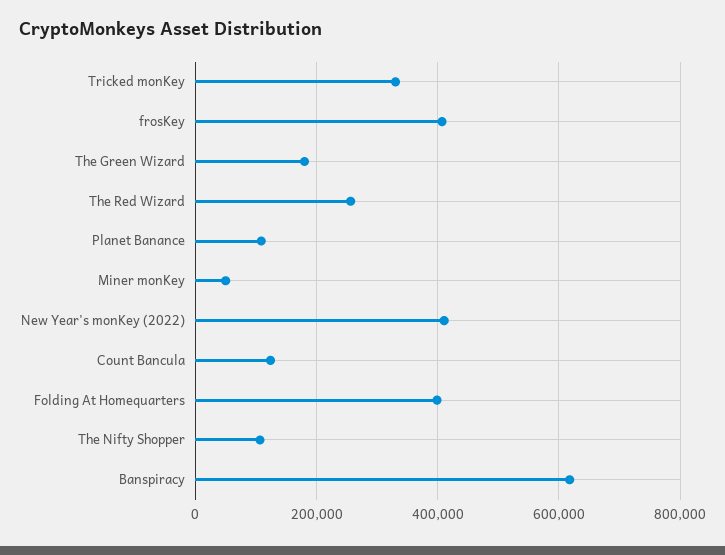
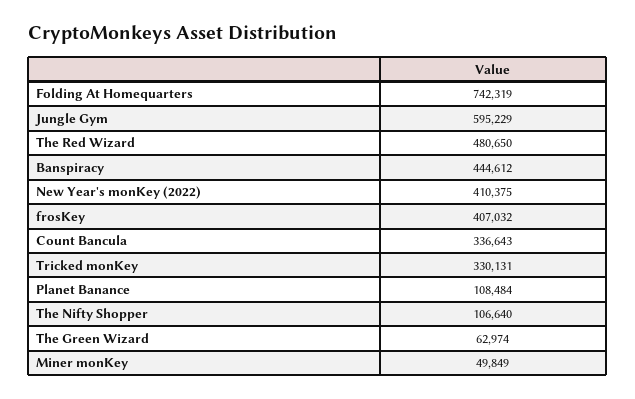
The Green Wizard: 180000 -> 62974
The Red Wizard: 260000 -> 480650
Count Bancula: 120000 -> 336643
Folding At Homequarters: 400000 -> 742319
Banspiracy: 620000 -> 444612
Jungle Gym: none -> 595229

